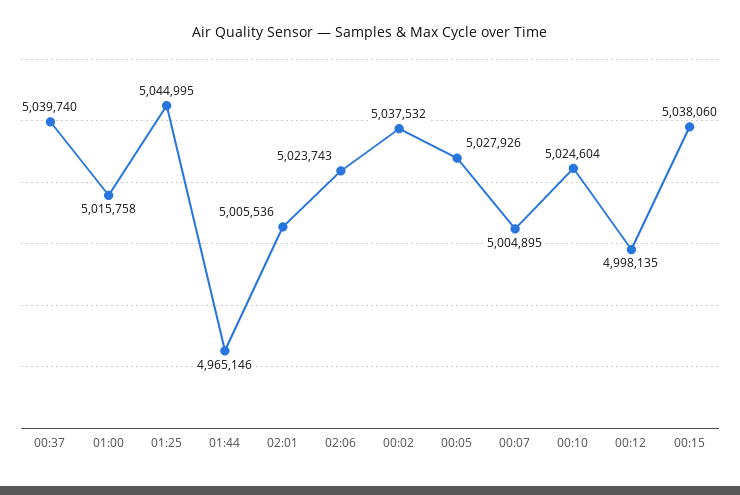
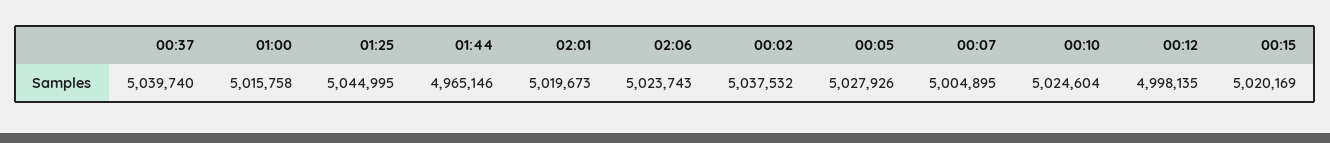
02:01: 5005536 -> 5019673
00:15: 5038060 -> 5020169

